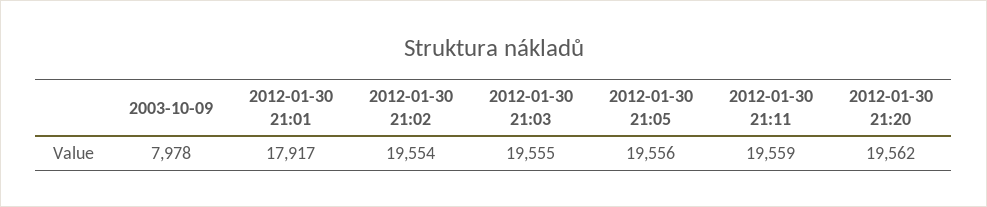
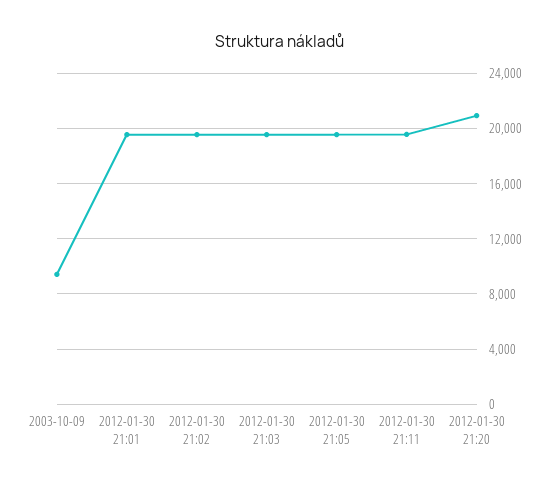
2003-10-09: 7978 -> 9500
2012-01-30 21:01: 17917 -> 19500
2012-01-30 21:20: 19562 -> 21000

